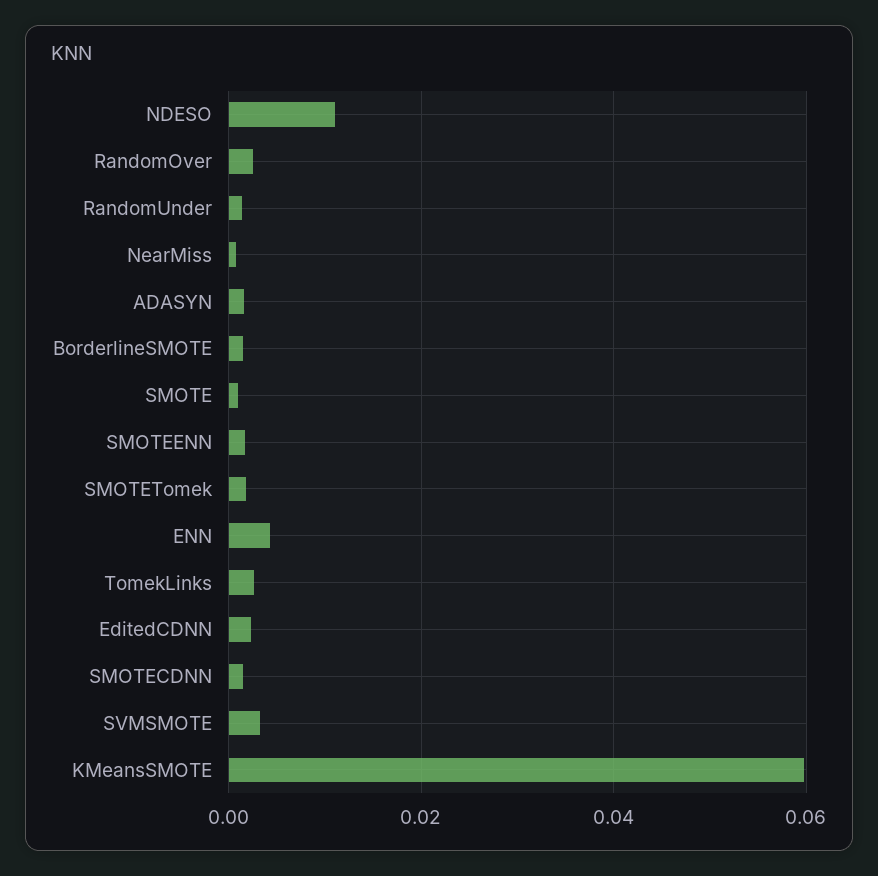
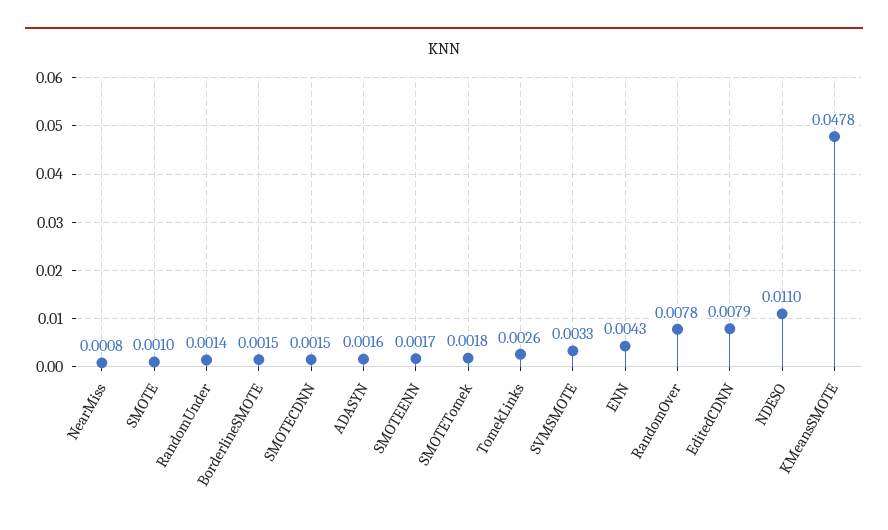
RandomOver: 0.002 -> 0.0078
EditedCDNN: 0.002 -> 0.0079
KMeansSMOTE: 0.06 -> 0.0478

